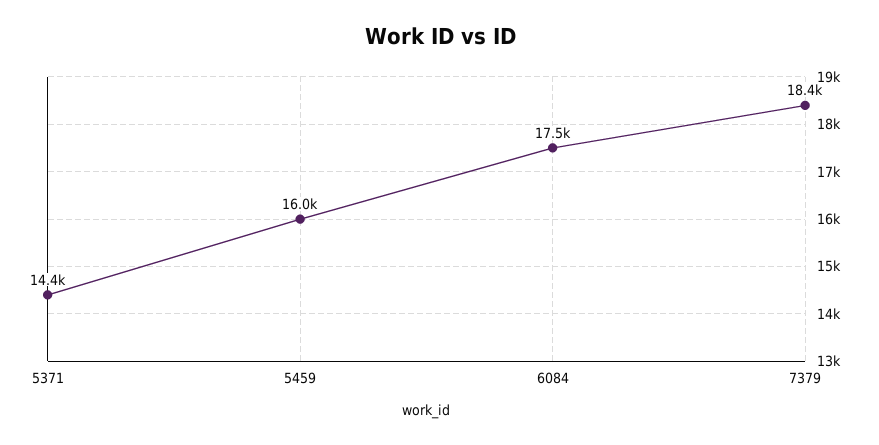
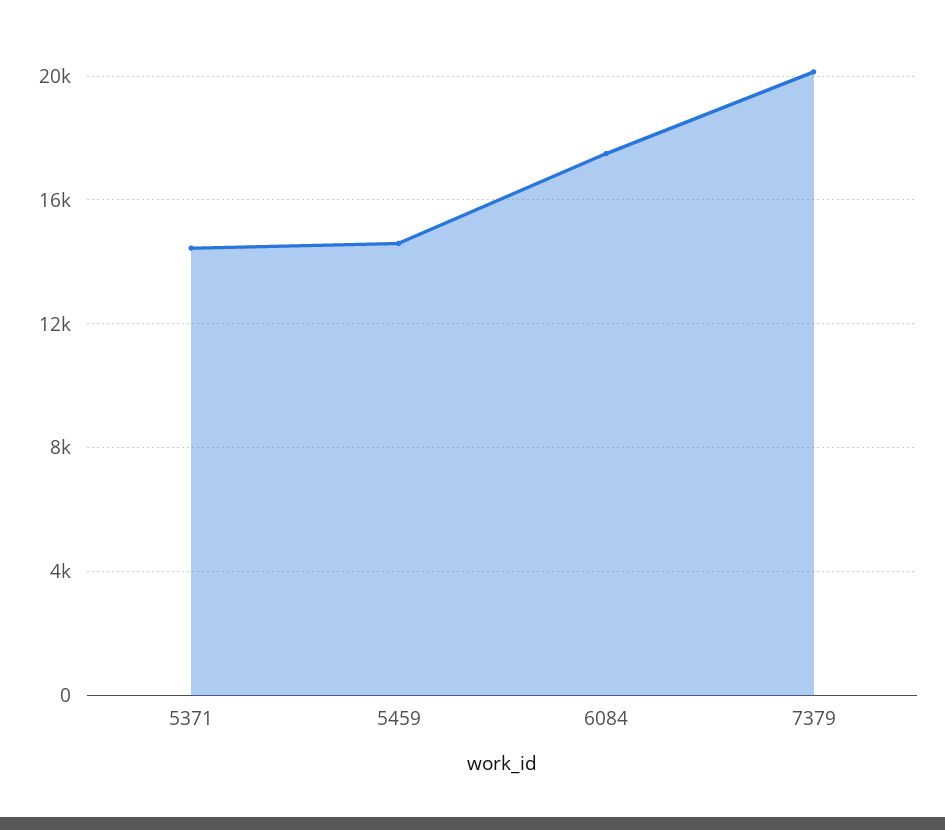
5459: 16000 -> 14500
7379: 18400 -> 20000

